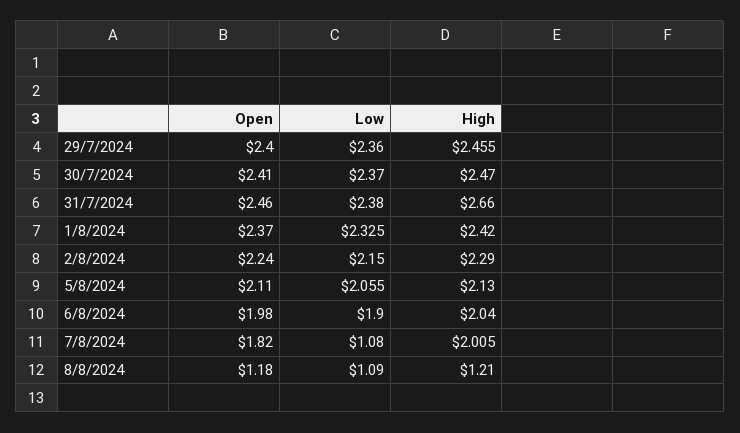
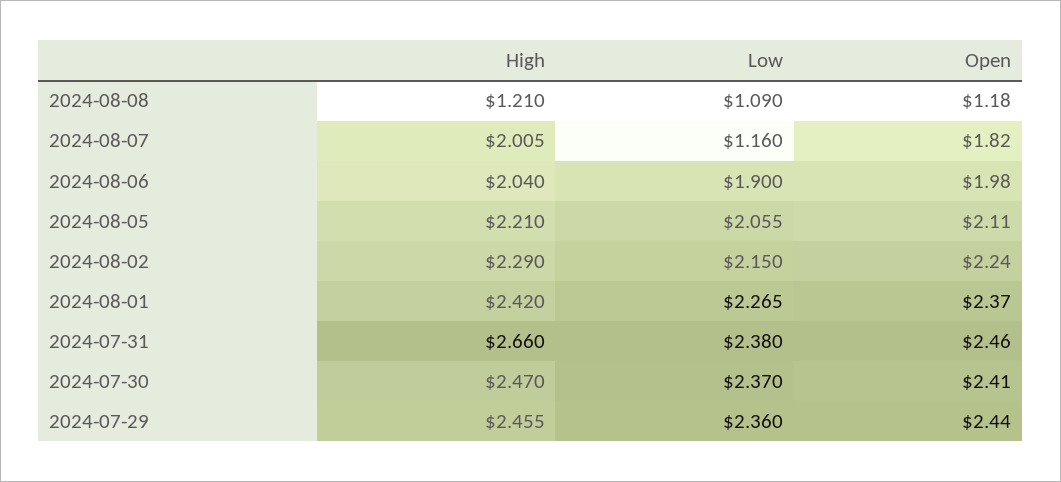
Open, 29/7/2024: 2.4 -> 2.44
Low, 1/8/2024: 2.325 -> 2.265
High, 5/8/2024: 2.13 -> 2.21
Low, 7/8/2024: 1.08 -> 1.16

